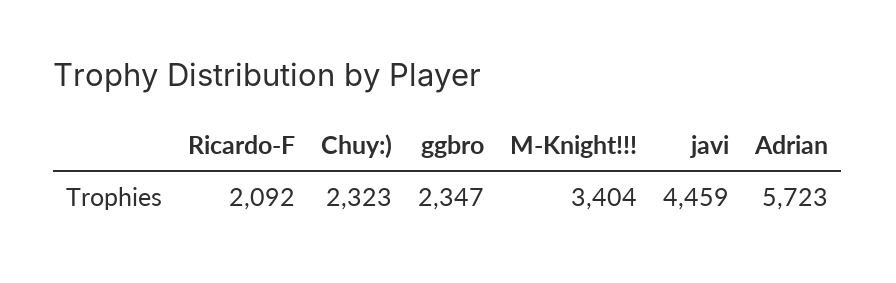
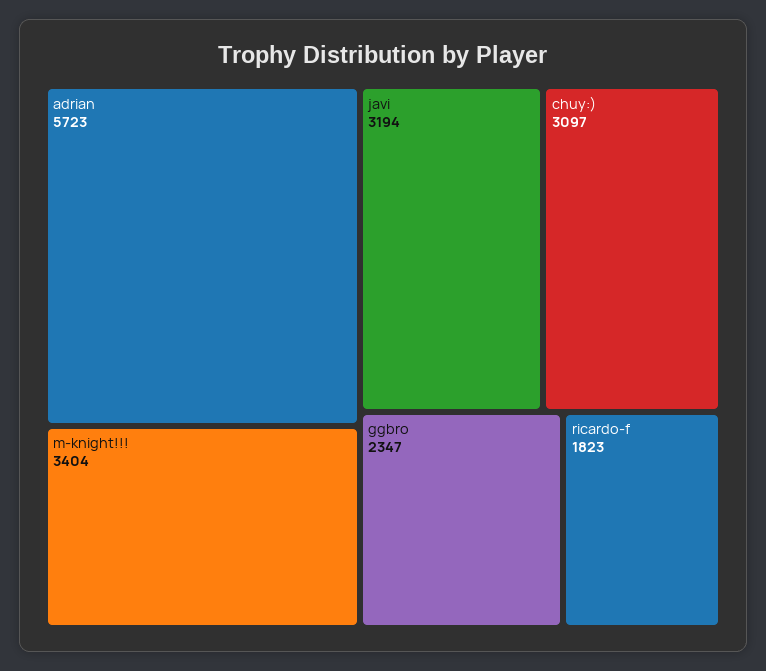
Ricardo-F: 2092 -> 1823
Chuy:): 2323 -> 3097
javi: 4459 -> 3194

